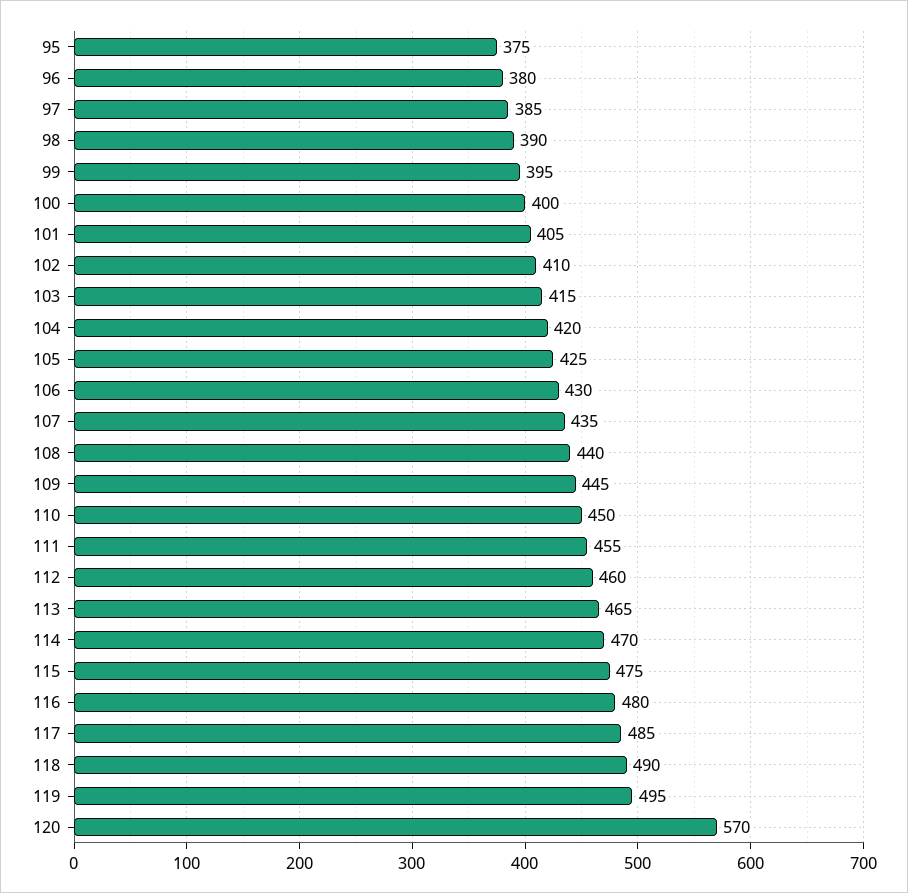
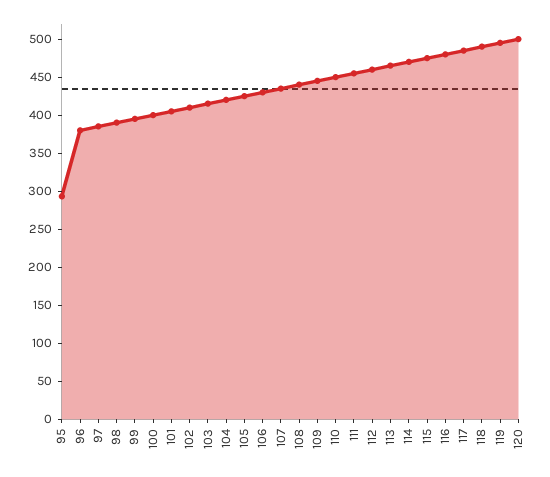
95: 375 -> 300
120: 570 -> 500

